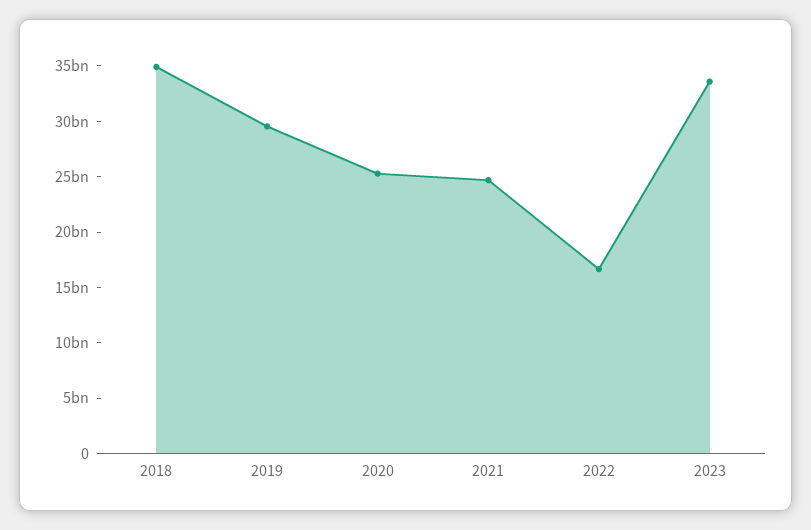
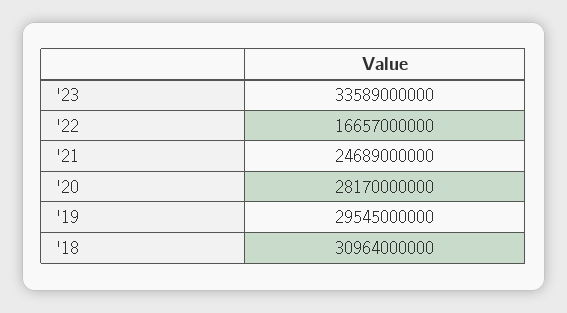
2018: 35000000000 -> 30964000000
2020: 25000000000 -> 28170000000

